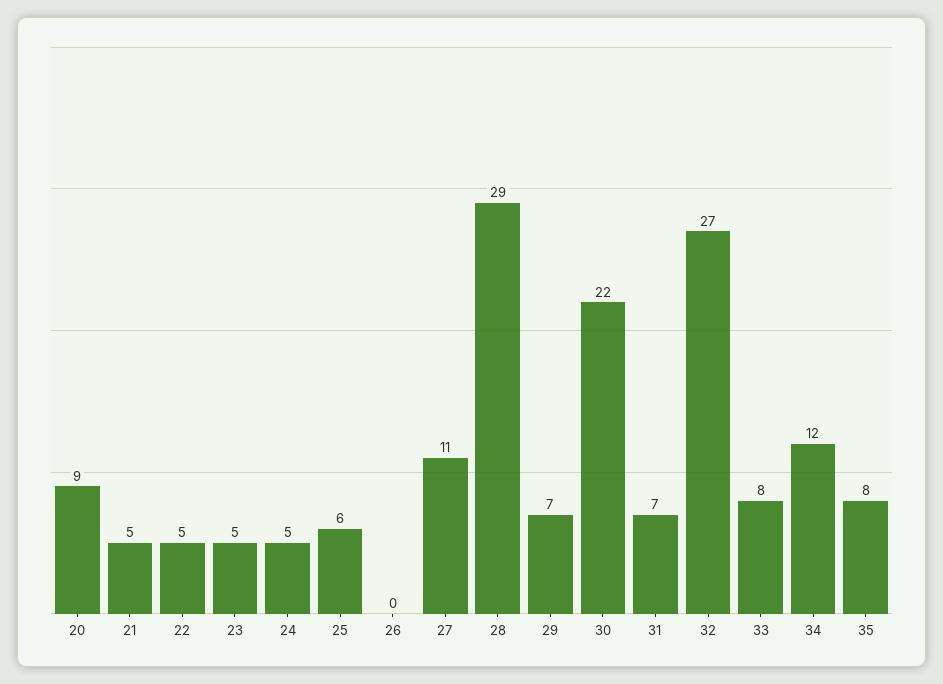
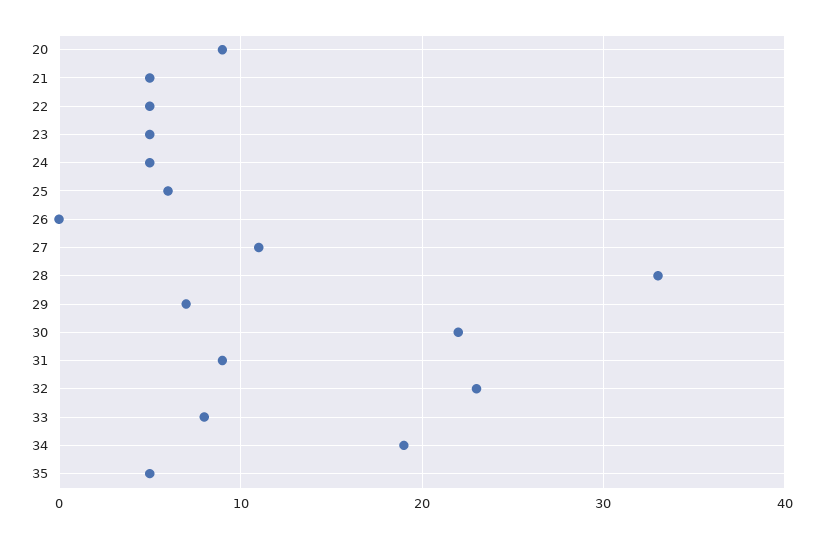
28: 29 -> 33
31: 7 -> 9
32: 27 -> 23
34: 12 -> 19
35: 8 -> 5

